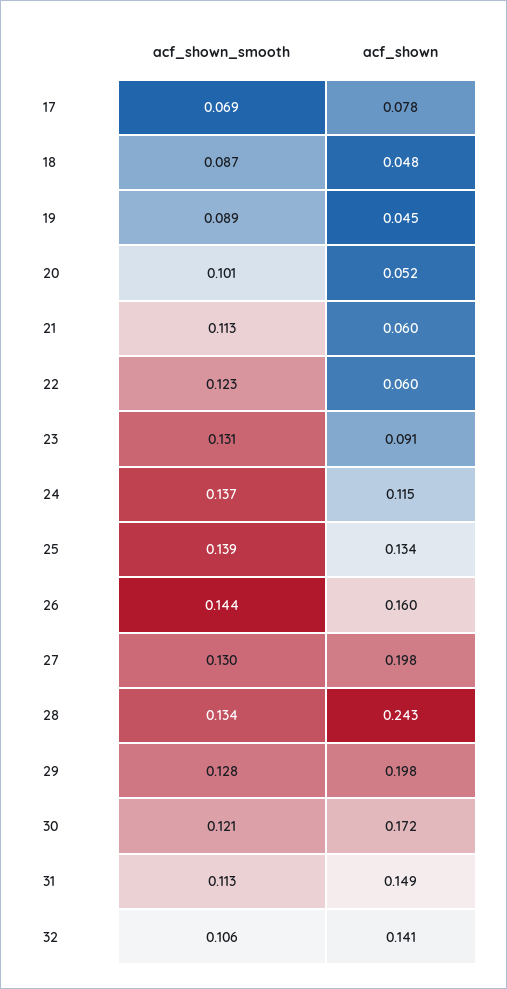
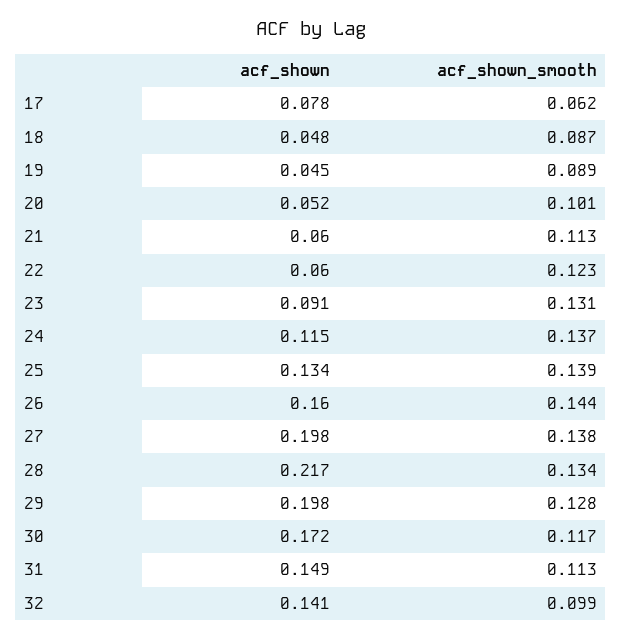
acf_shown_smooth, 17: 0.069 -> 0.062
acf_shown_smooth, 27: 0.13 -> 0.138
acf_shown, 28: 0.243 -> 0.217
acf_shown_smooth, 30: 0.121 -> 0.117
acf_shown_smooth, 32: 0.106 -> 0.099

